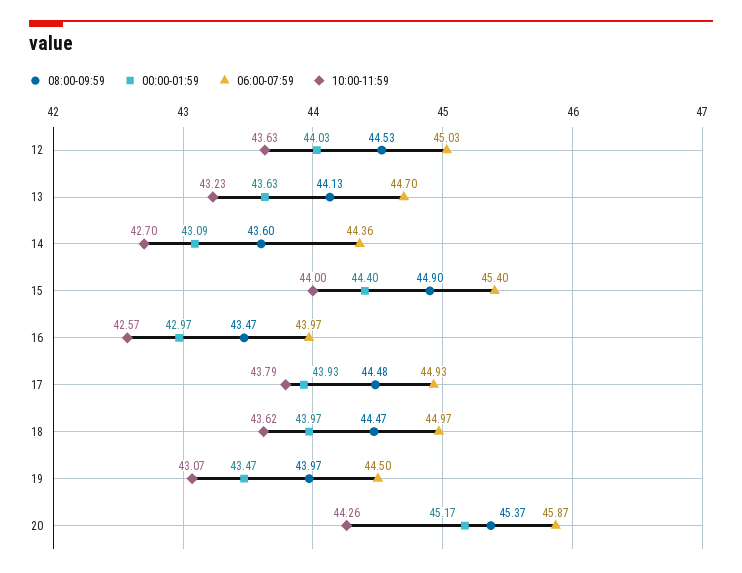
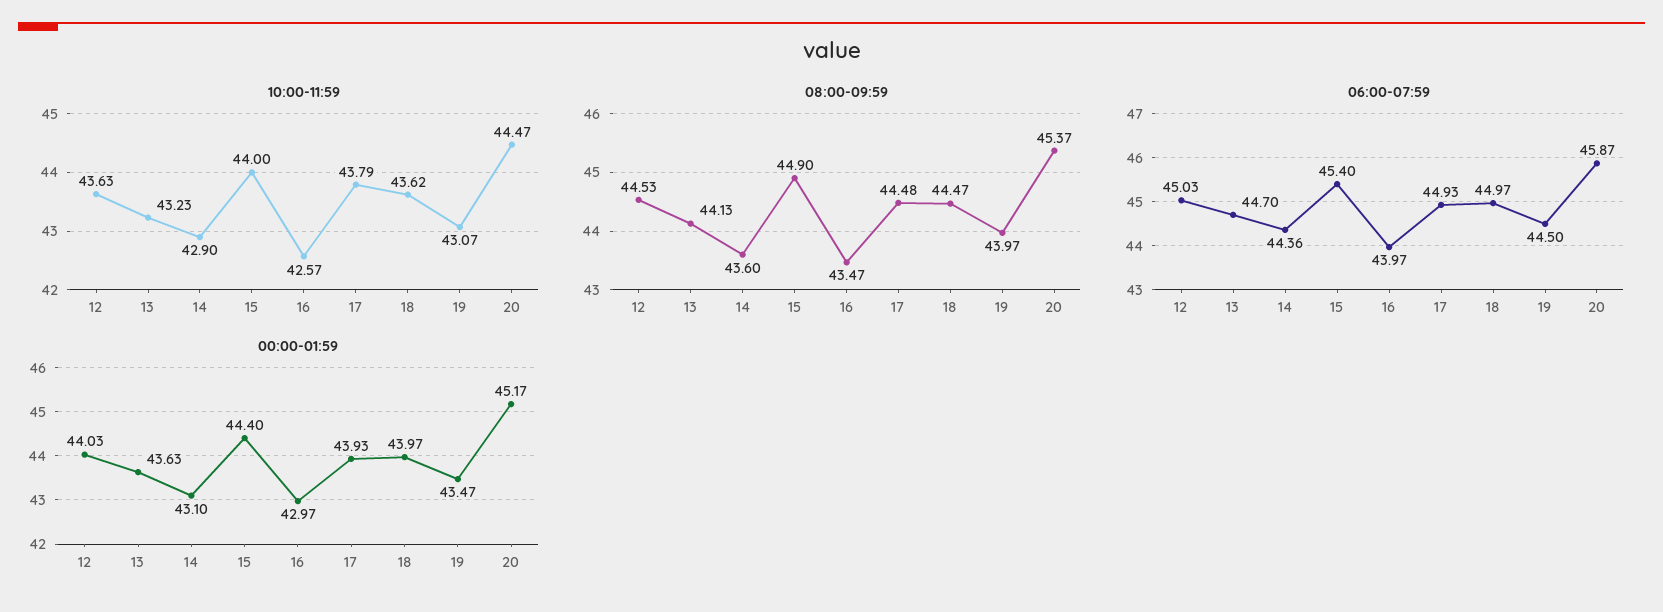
00:00-01:59, 14: 43.09 -> 43.1
10:00-11:59, 14: 42.7 -> 42.9
10:00-11:59, 20: 44.26 -> 44.47

